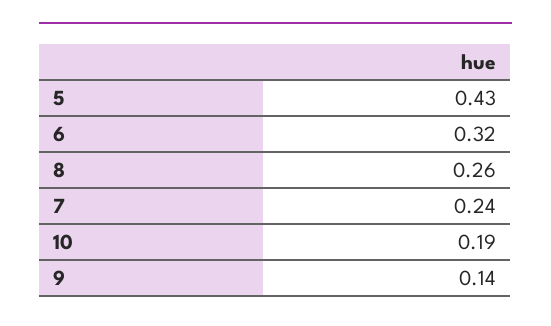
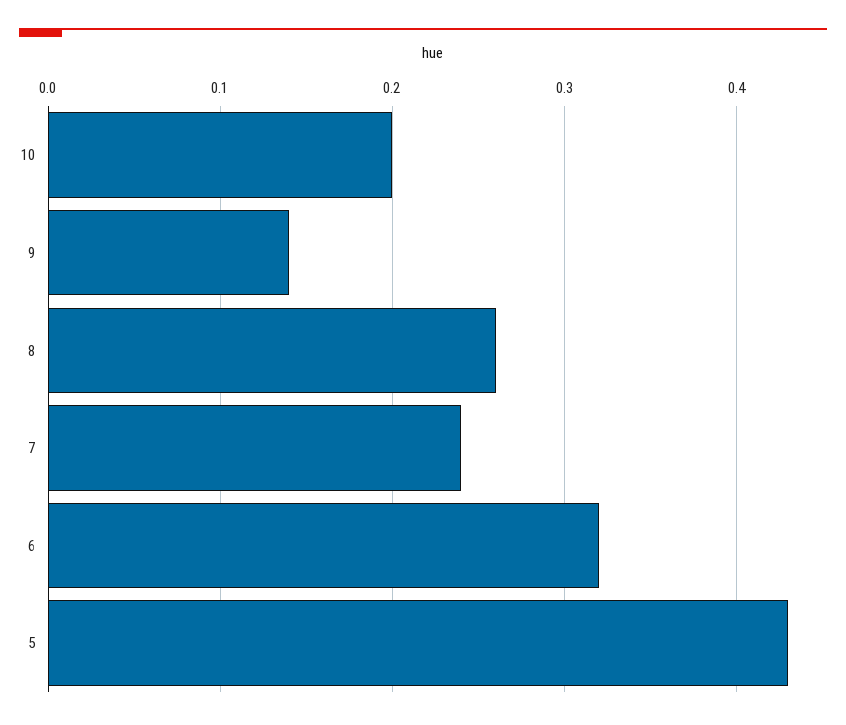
10: 0.19 -> 0.2

